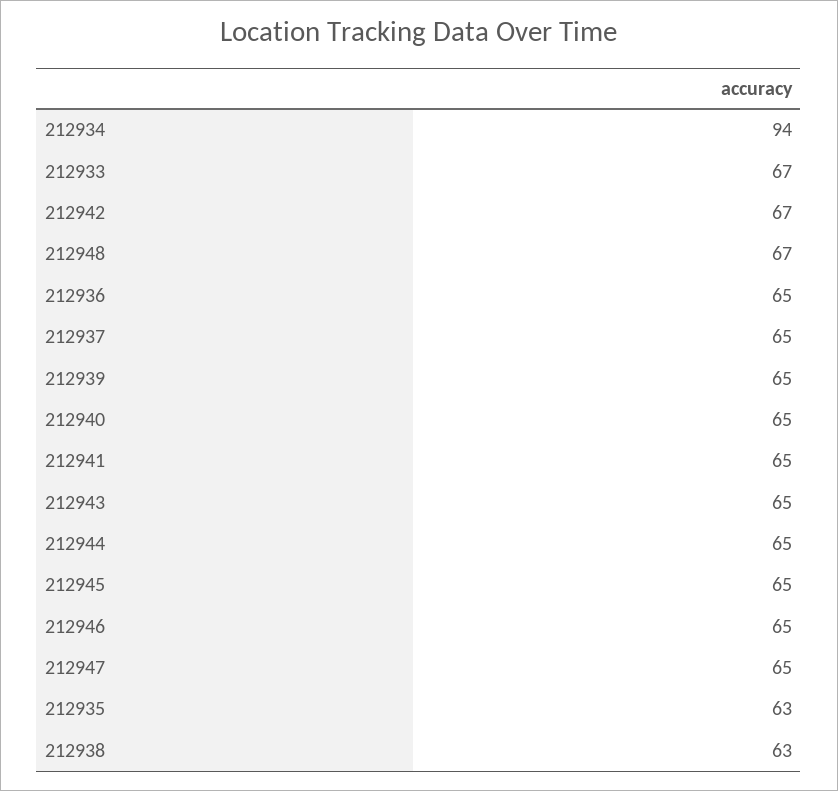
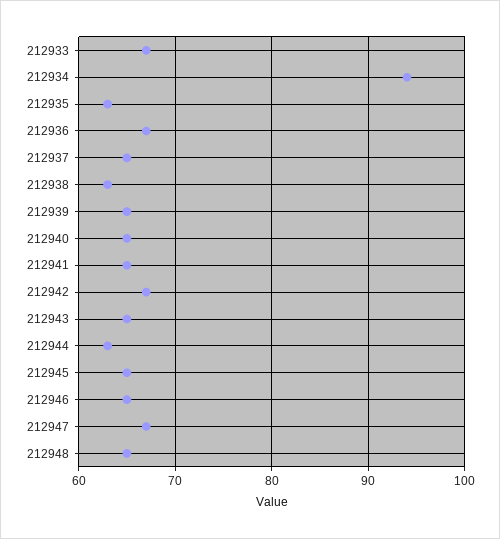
212948: 67 -> 65
212936: 65 -> 67
212944: 65 -> 63
212947: 65 -> 67

